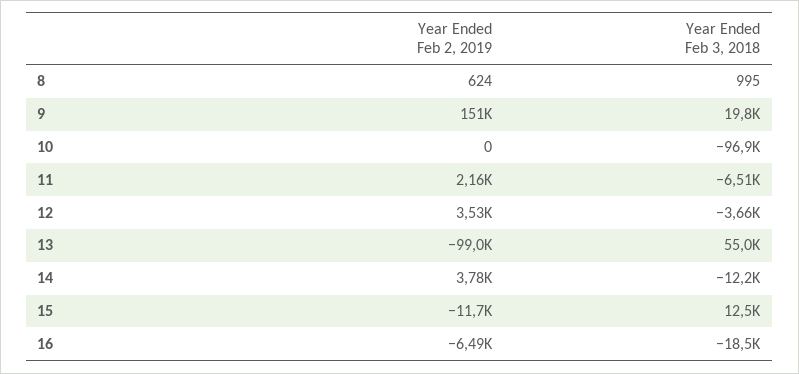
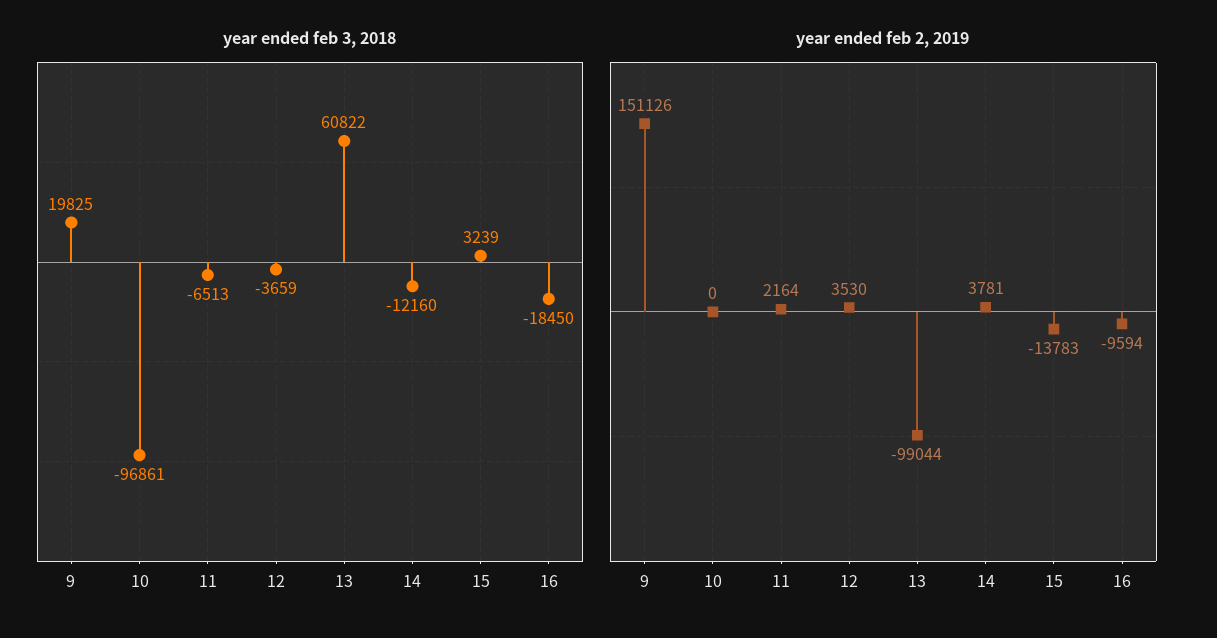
Year Ended Feb 2, 2019, 8: 624 -> none
Year Ended Feb 3, 2018, 8: 995 -> none
Year Ended Feb 3, 2018, 13: 55000 -> 60822
Year Ended Feb 2, 2019, 15: -11700 -> -13783
Year Ended Feb 3, 2018, 15: 12500 -> 3239
Year Ended Feb 2, 2019, 16: -6490 -> -9594

